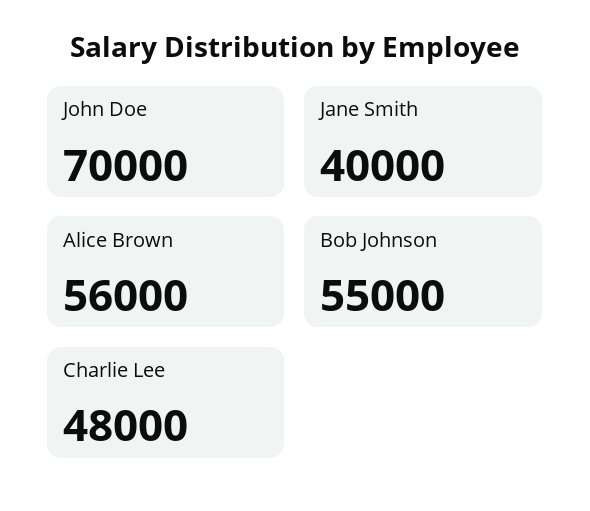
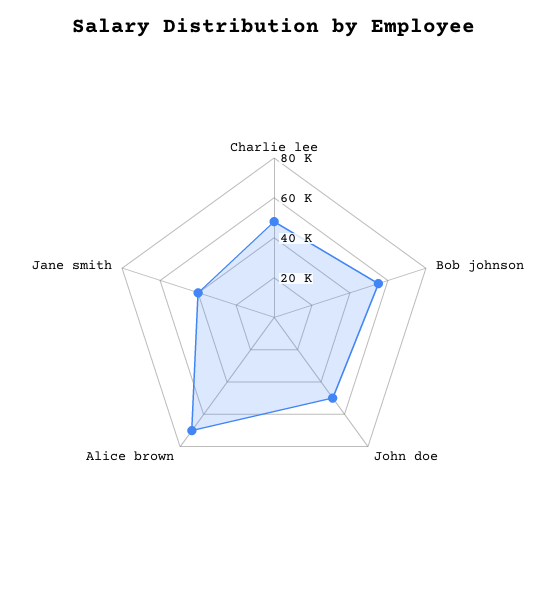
John Doe: 70000 -> 50000
Alice Brown: 56000 -> 70000

